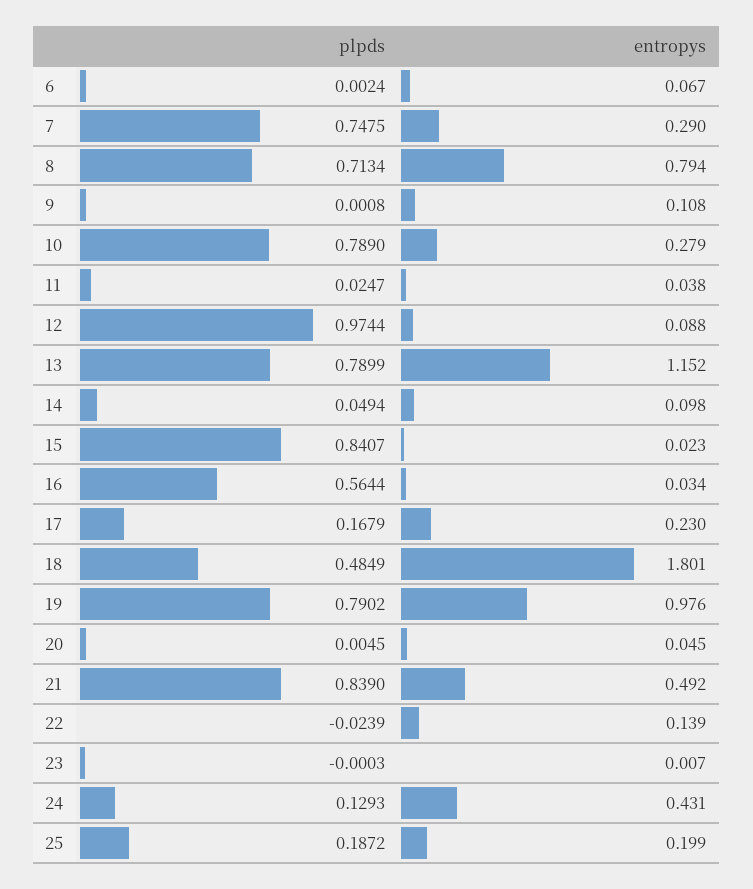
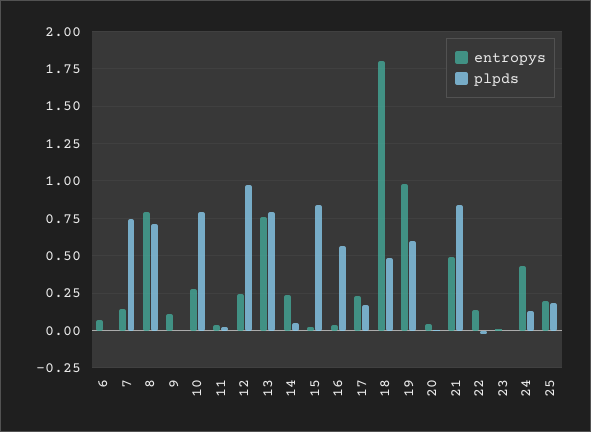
entropys, 7: 0.29 -> 0.15
entropys, 12: 0.088 -> 0.25
entropys, 13: 1.152 -> 0.75
entropys, 14: 0.098 -> 0.25
plpds, 19: 0.7902 -> 0.6

